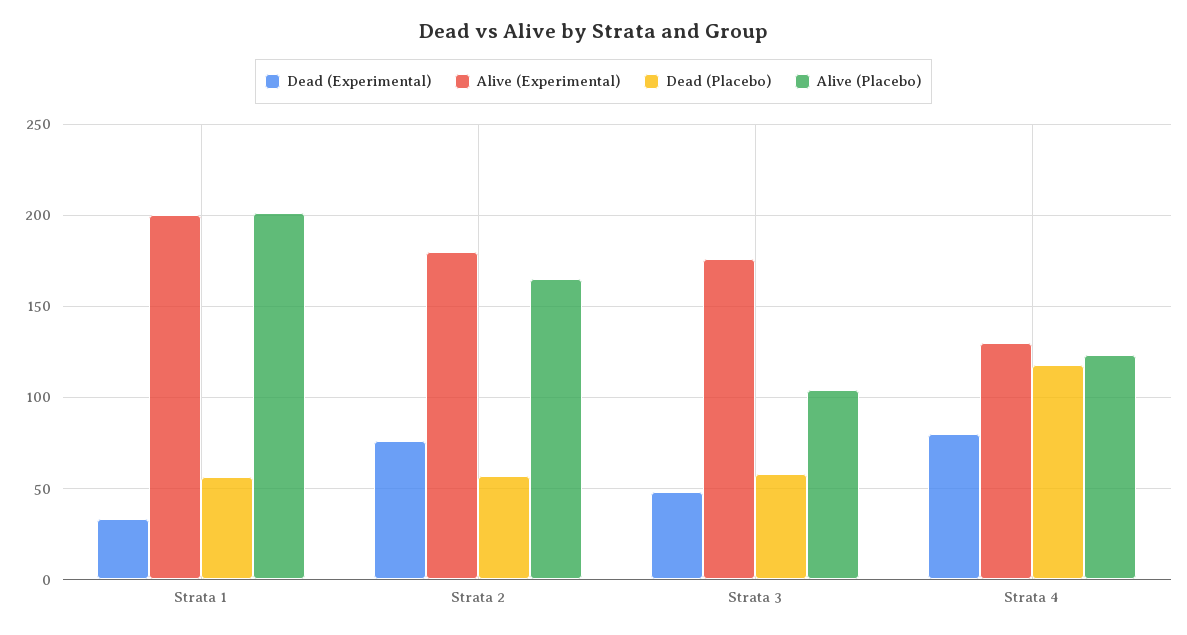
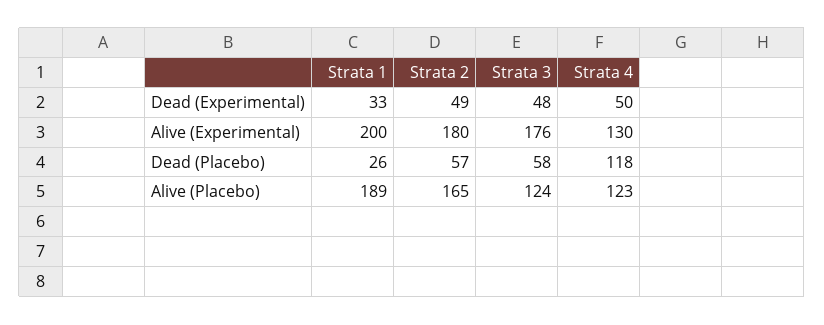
Dead (Placebo), Strata 1: 55 -> 26
Alive (Placebo), Strata 1: 200 -> 189
Dead (Experimental), Strata 2: 75 -> 49
Alive (Placebo), Strata 3: 105 -> 124
Dead (Experimental), Strata 4: 80 -> 50

